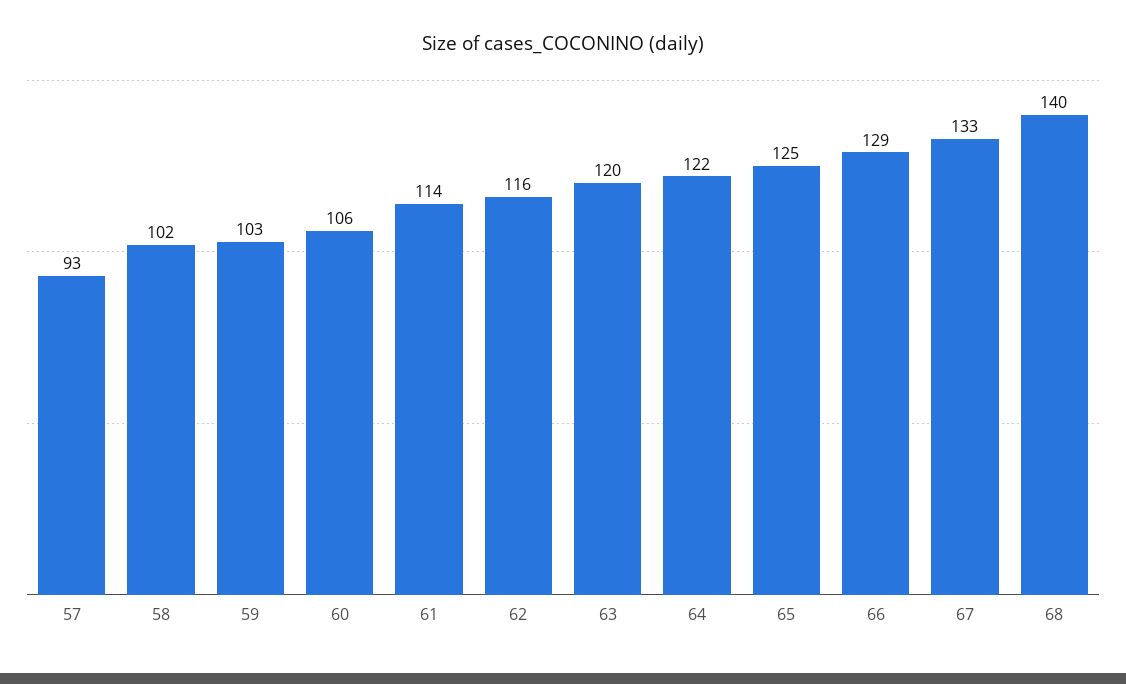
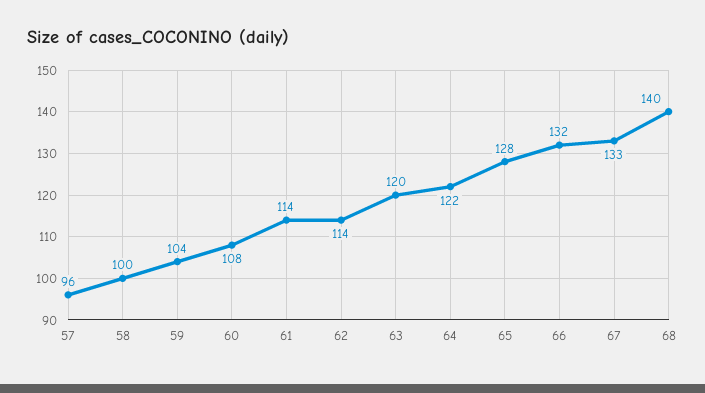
57: 93 -> 96
58: 102 -> 100
59: 103 -> 104
60: 106 -> 108
62: 116 -> 114
65: 125 -> 128
66: 129 -> 132

